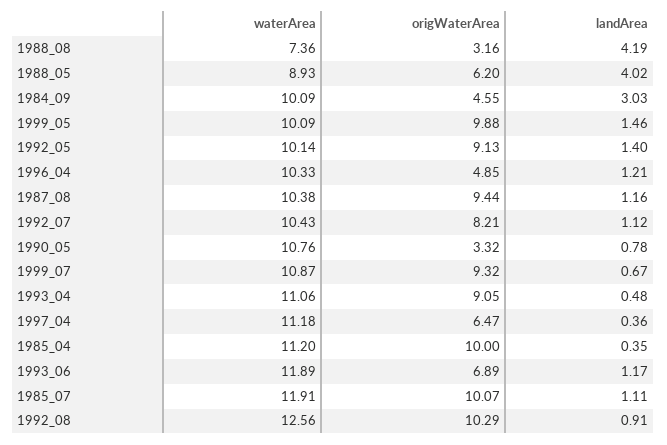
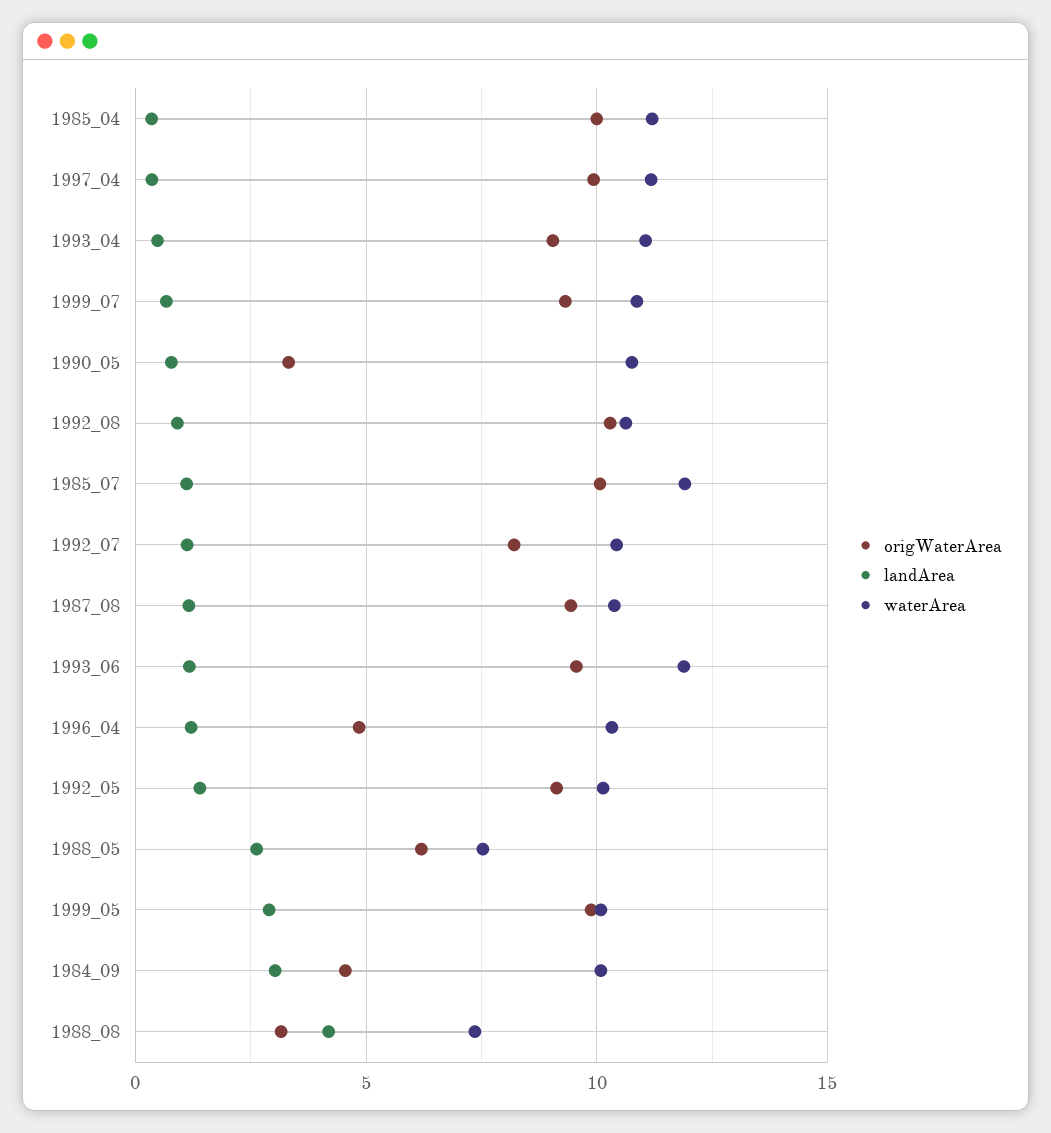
waterArea, 1988_05: 8.93 -> 7.5
landArea, 1988_05: 4.02 -> 2.5
landArea, 1999_05: 1.46 -> 3
origWaterArea, 1997_04: 6.47 -> 10
origWaterArea, 1993_06: 6.89 -> 9.5
waterArea, 1992_08: 12.56 -> 10.5

